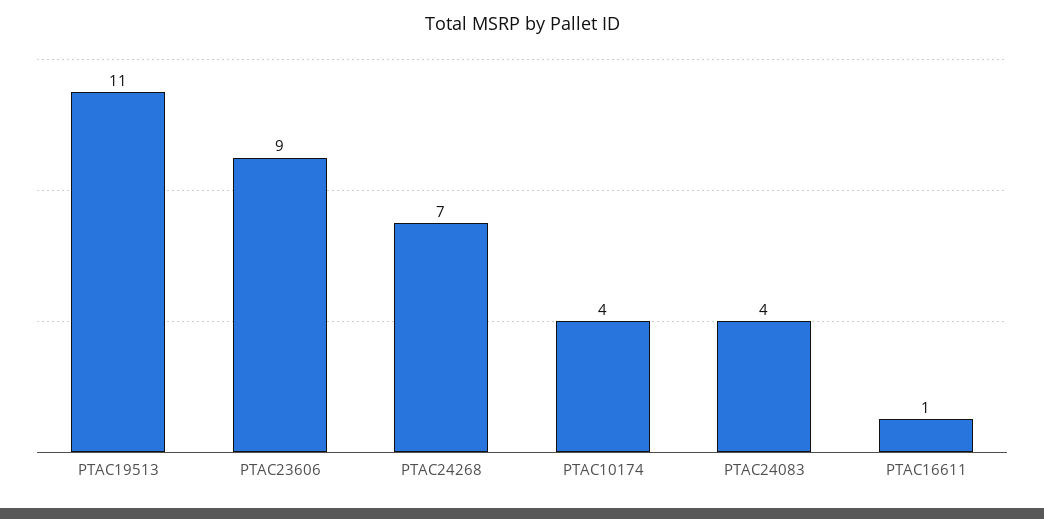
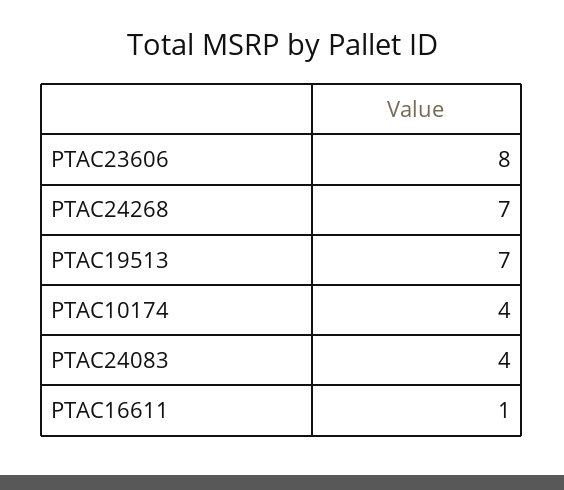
PTAC19513: 11 -> 7
PTAC23606: 9 -> 8

